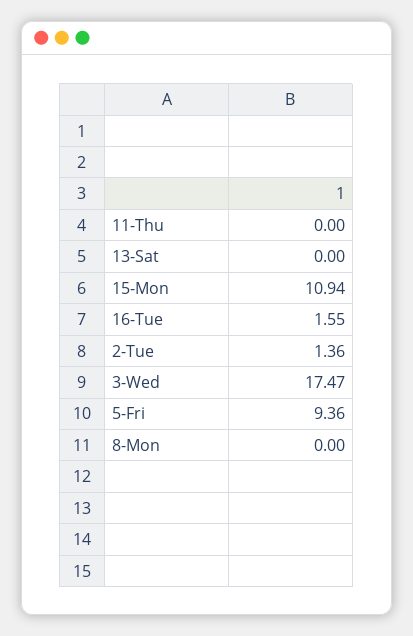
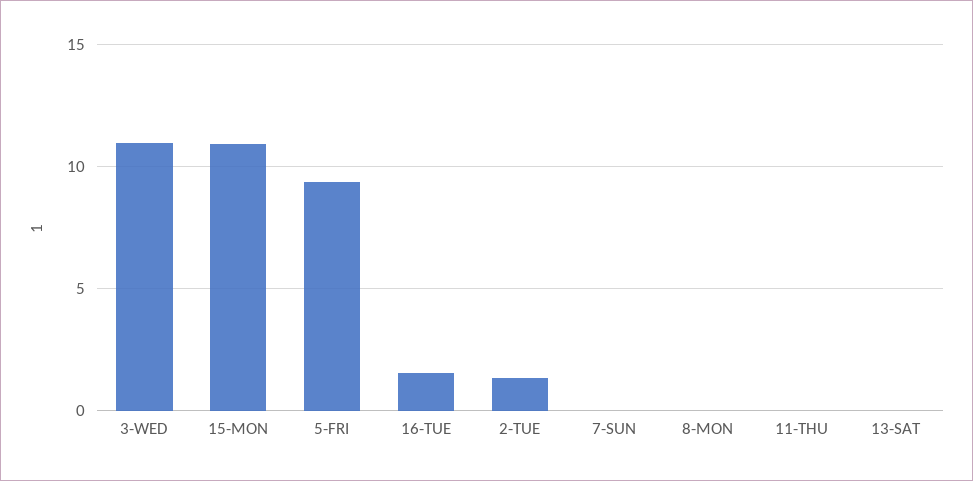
3-Wed: 17.47 -> 11
7-SUN: none -> 0

